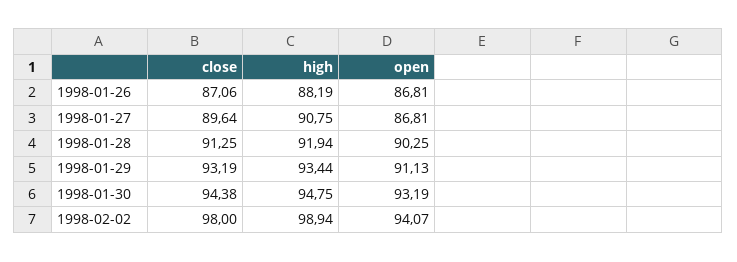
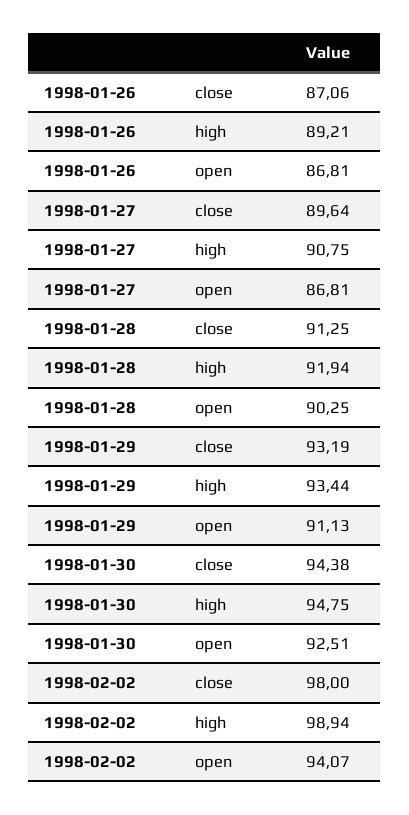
high, 1998-01-26: 88.19 -> 89.21
open, 1998-01-30: 93.19 -> 92.51

